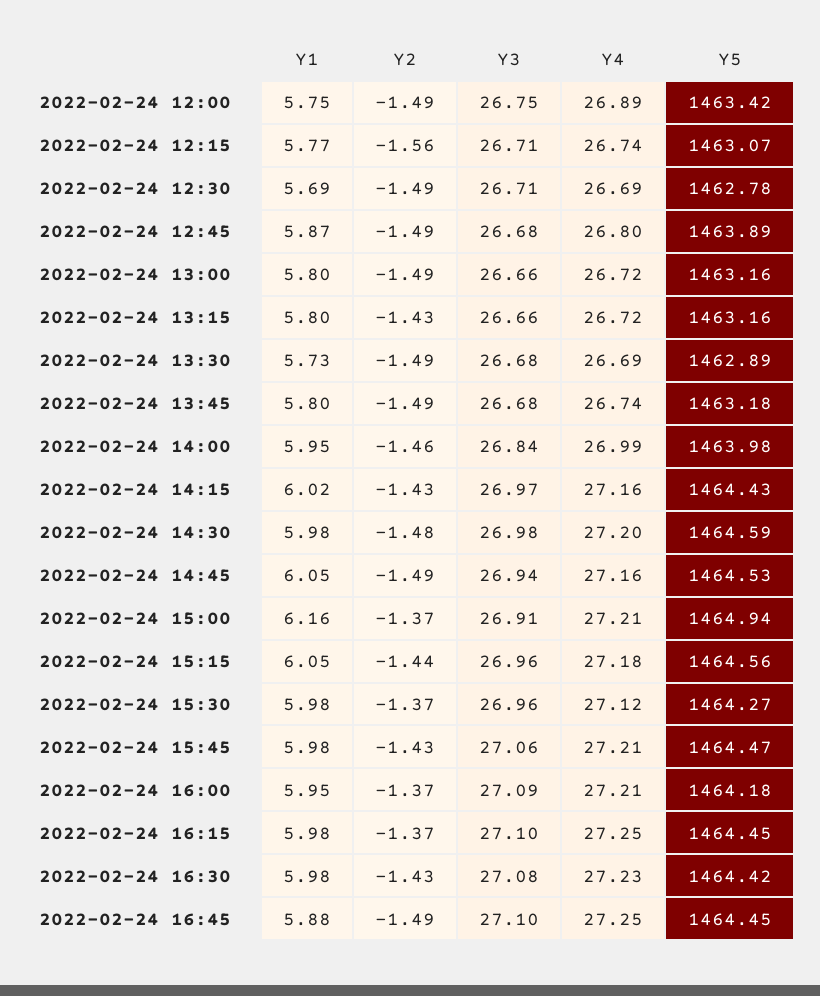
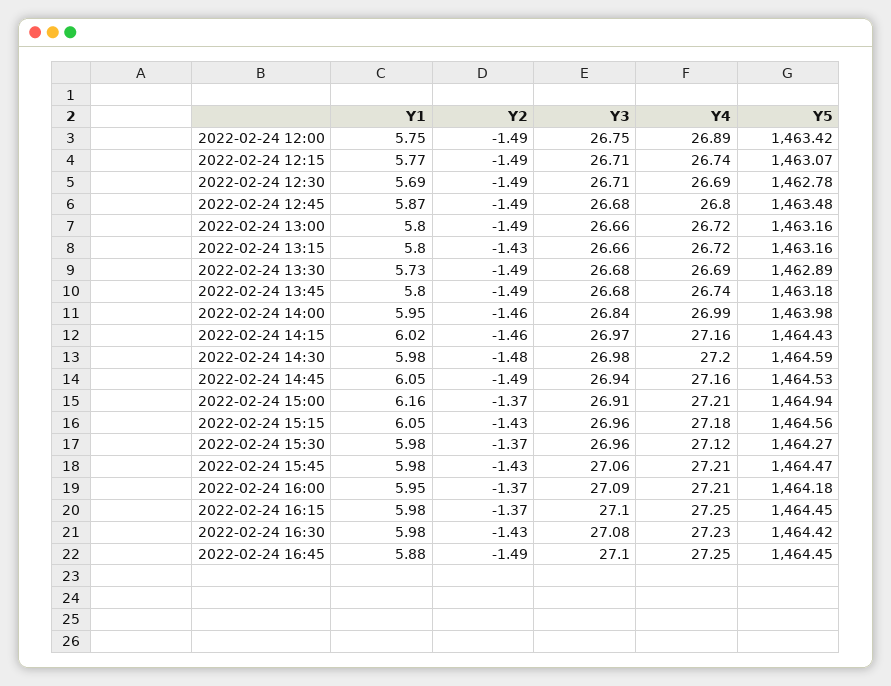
Y2, 2022-02-24 12:15: -1.56 -> -1.49
Y5, 2022-02-24 12:45: 1463.89 -> 1463.48
Y2, 2022-02-24 14:15: -1.43 -> -1.46
Y2, 2022-02-24 15:15: -1.44 -> -1.43

